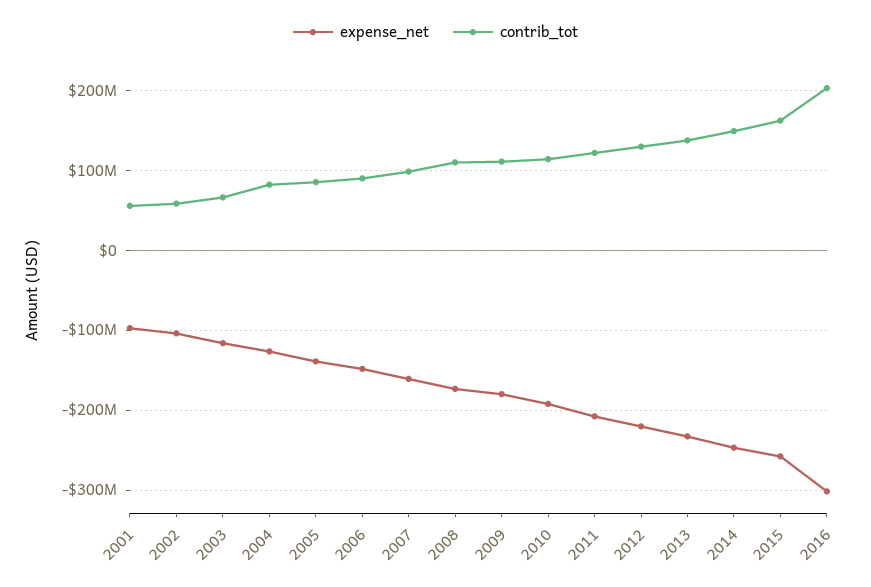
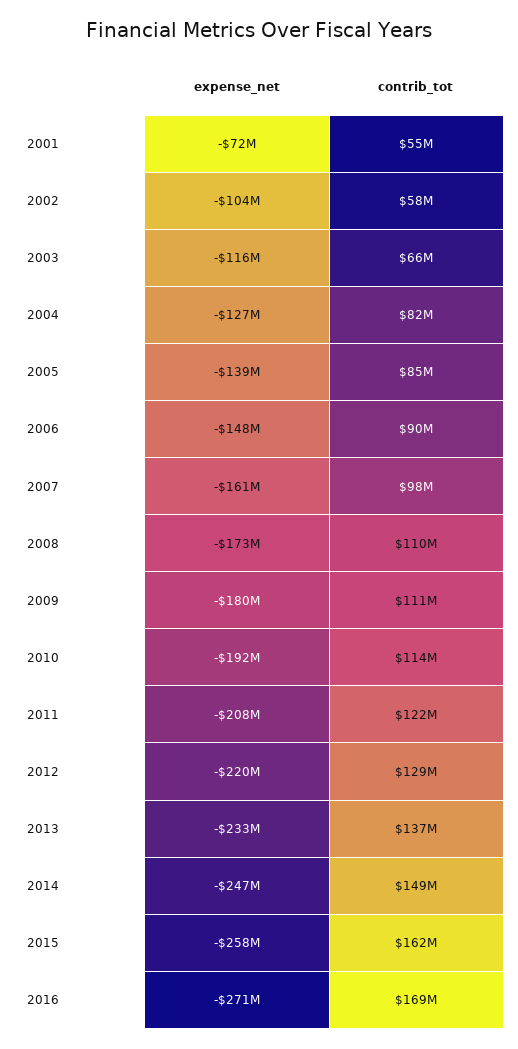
expense_net, 2001: -100000000 -> -72000000
expense_net, 2016: -300000000 -> -271000000
contrib_tot, 2016: 200000000 -> 169000000

